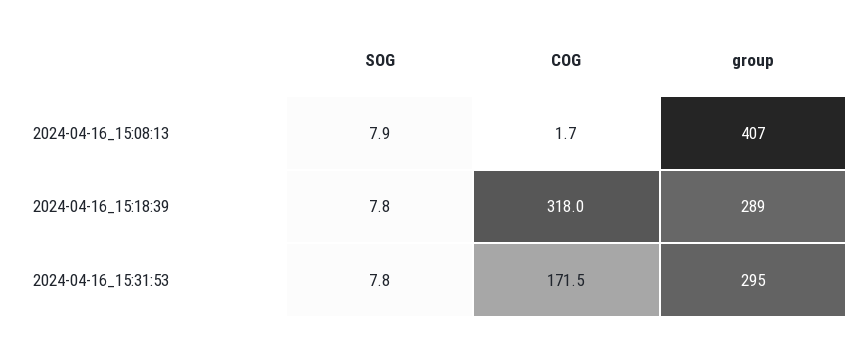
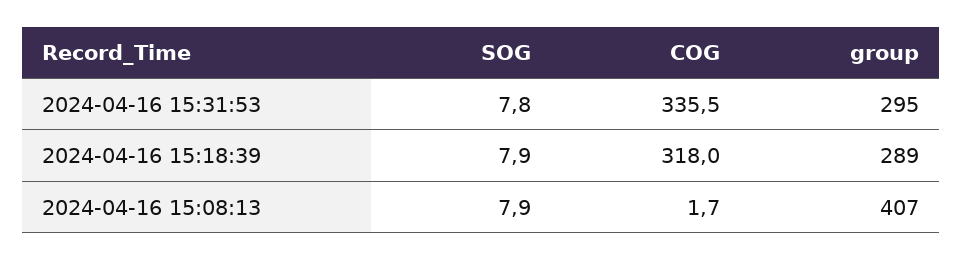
SOG, 2024-04-16_15:18:39: 7.8 -> 7.9
COG, 2024-04-16_15:31:53: 171.5 -> 335.5

